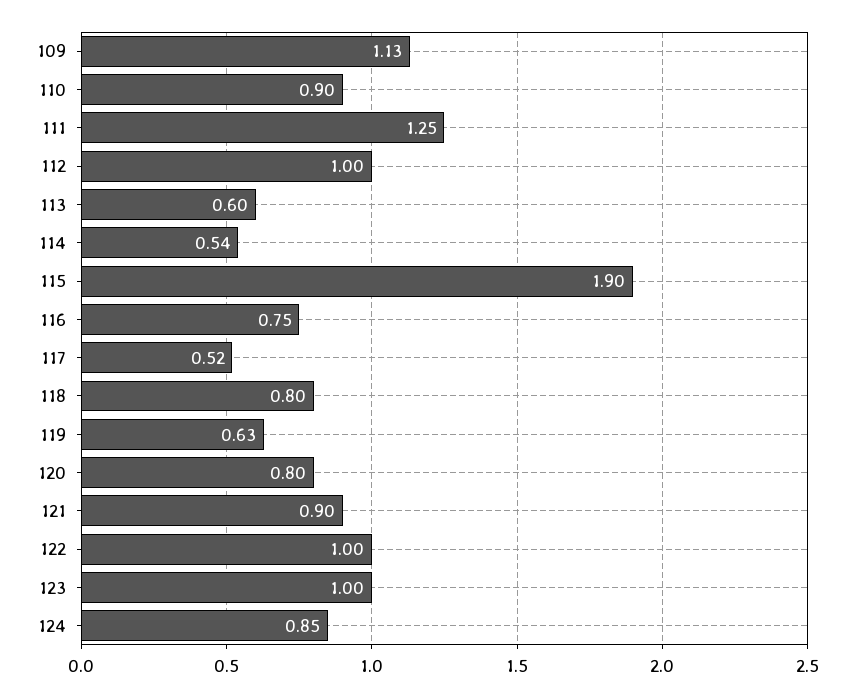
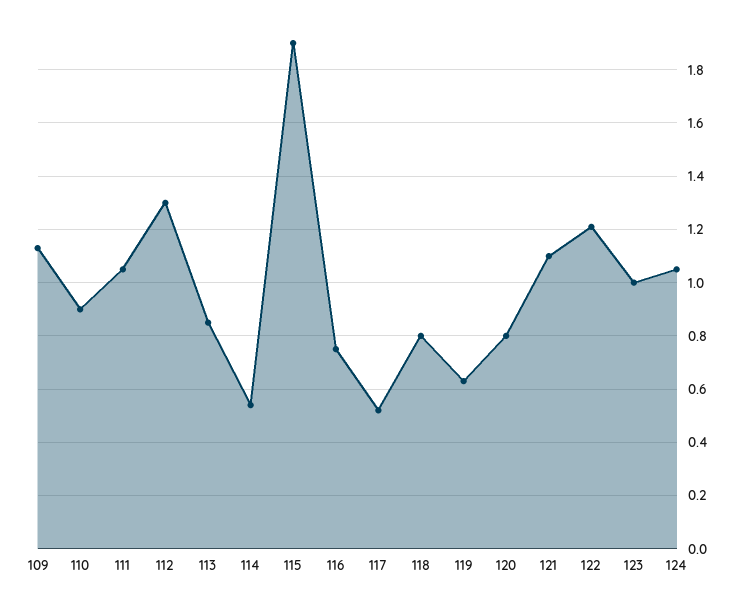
111: 1.25 -> 1.05
112: 1 -> 1.3
113: 0.6 -> 0.85
121: 0.9 -> 1.1
122: 1 -> 1.2
124: 0.85 -> 1.05

